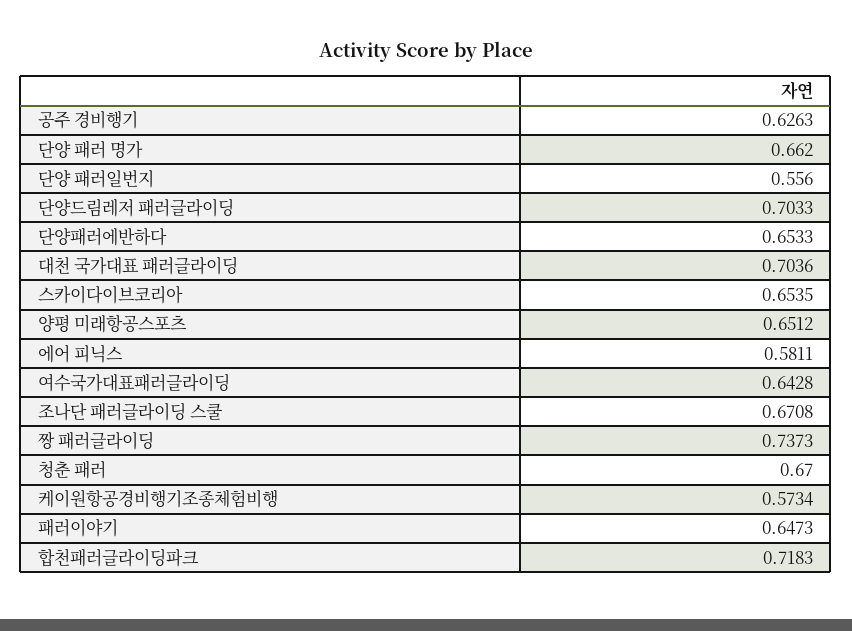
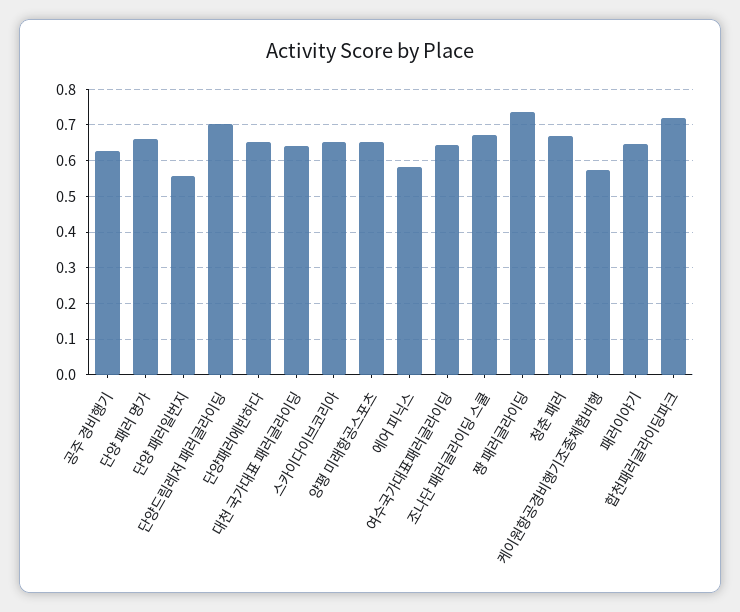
대천 국가대표 패러글라이딩: 0.7036 -> 0.64

